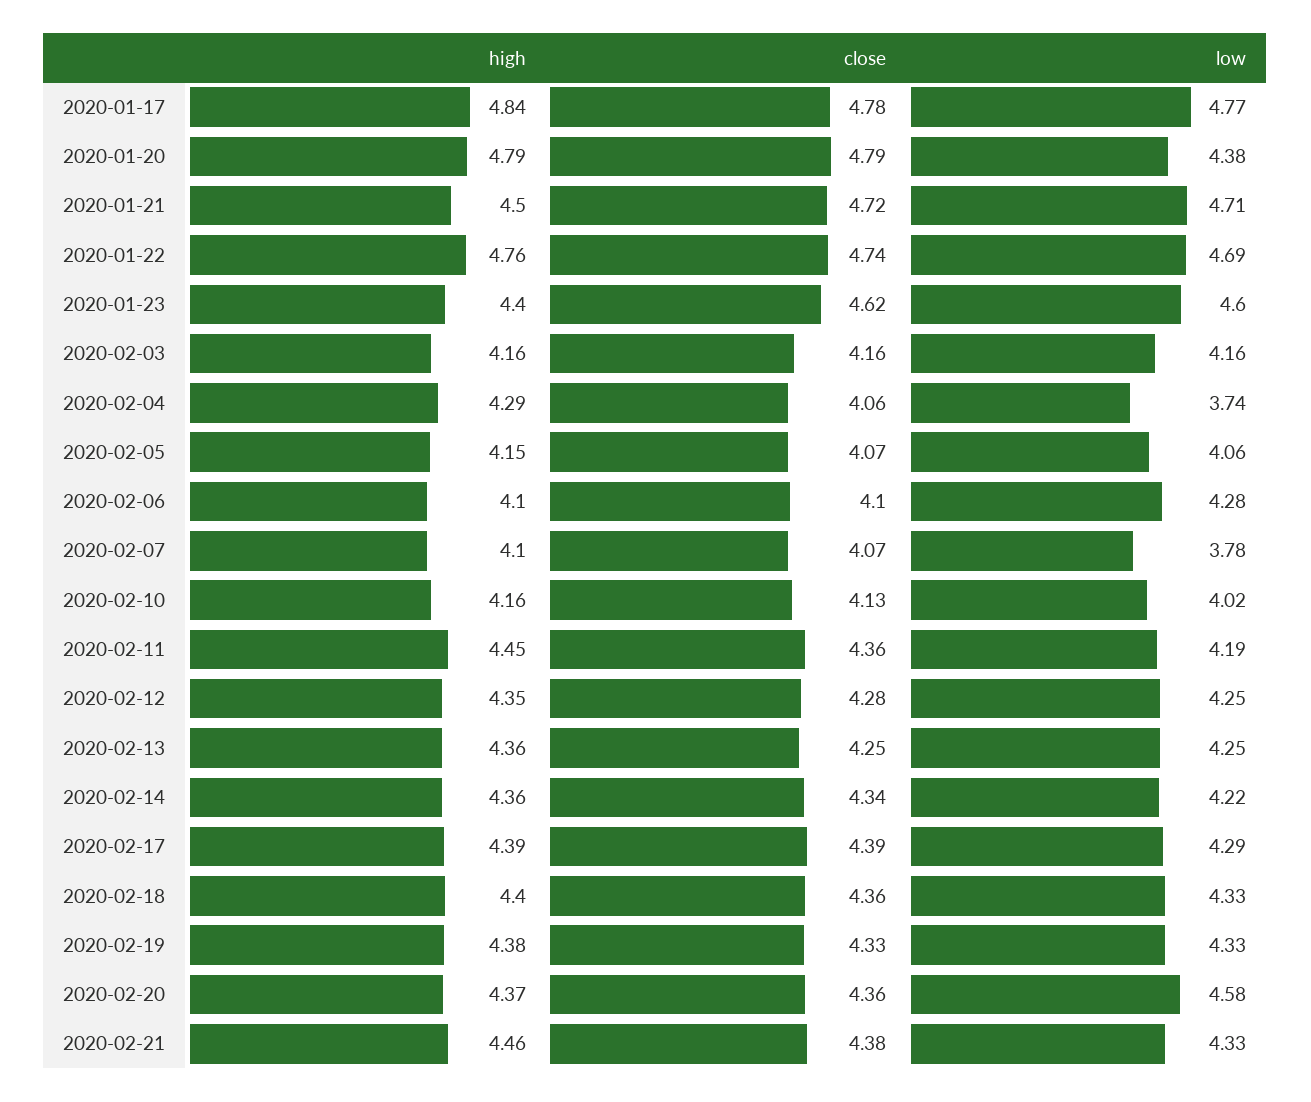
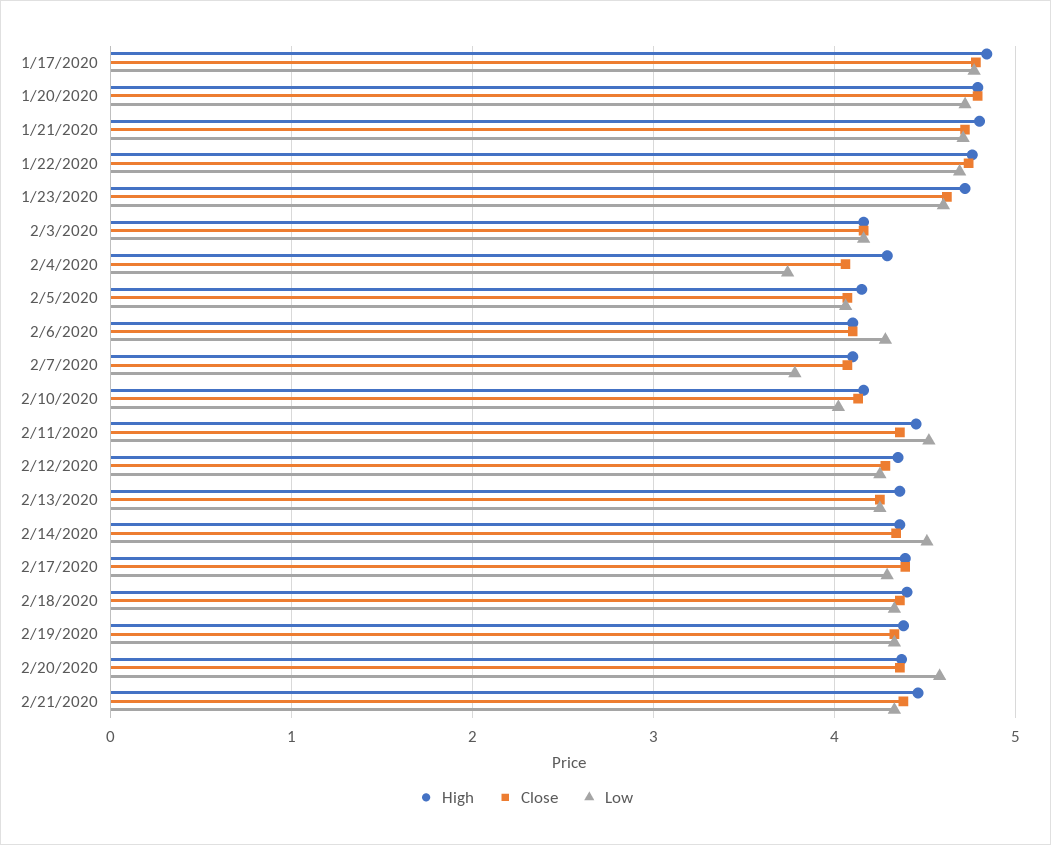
low, 2020-01-20: 4.38 -> 4.7
high, 2020-01-21: 4.5 -> 4.8
high, 2020-01-23: 4.4 -> 4.7
low, 2020-02-11: 4.19 -> 4.5
low, 2020-02-14: 4.22 -> 4.5

